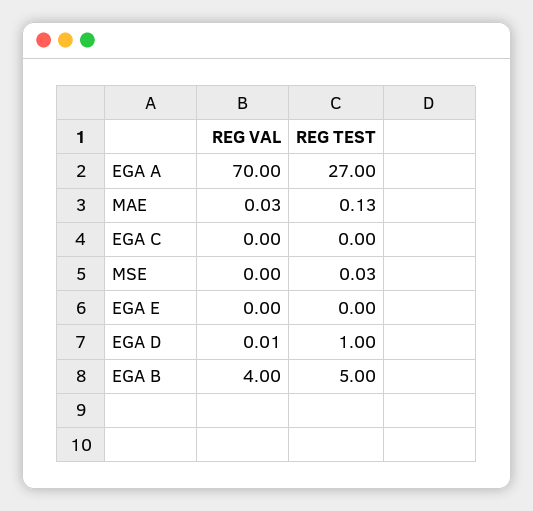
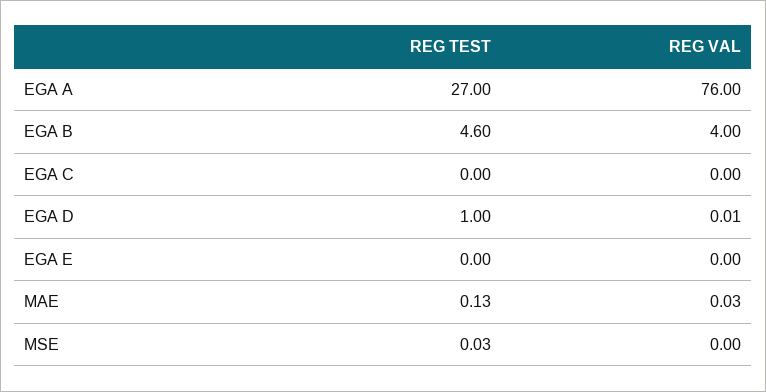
REG VAL, EGA A: 70 -> 76
REG TEST, EGA B: 5 -> 4.6

